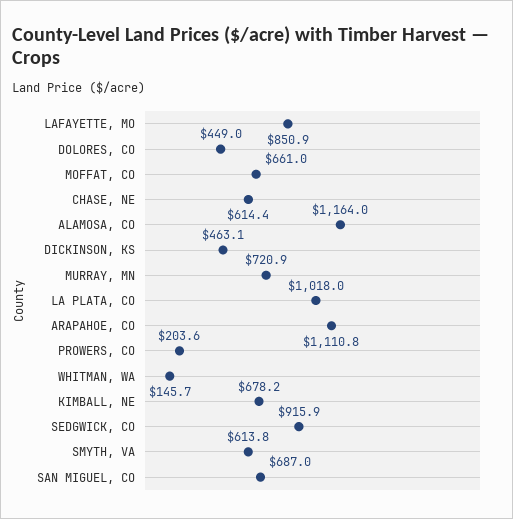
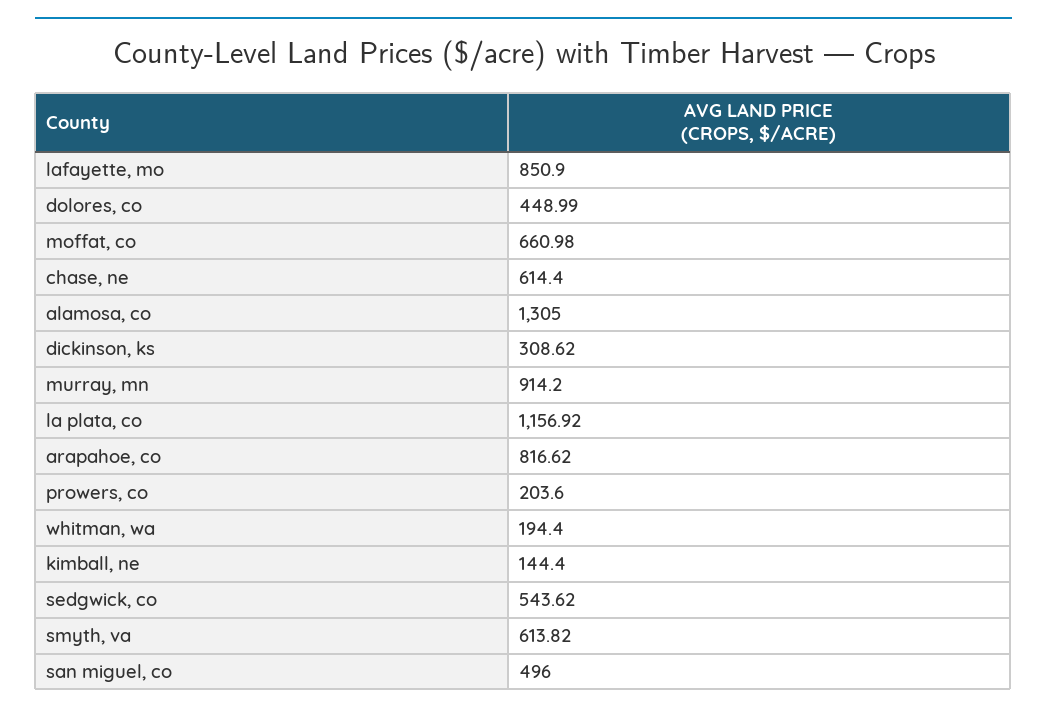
ALAMOSA, CO: 1164 -> 1305
DICKINSON, KS: 463.1 -> 308.62
MURRAY, MN: 720.9 -> 914.2
LA PLATA, CO: 1018 -> 1156.92
ARAPAHOE, CO: 1110.8 -> 816.62
WHITMAN, WA: 145.7 -> 194.4
KIMBALL, NE: 678.2 -> 144.4
SEDGWICK, CO: 915.9 -> 543.62
SAN MIGUEL, CO: 687 -> 496

